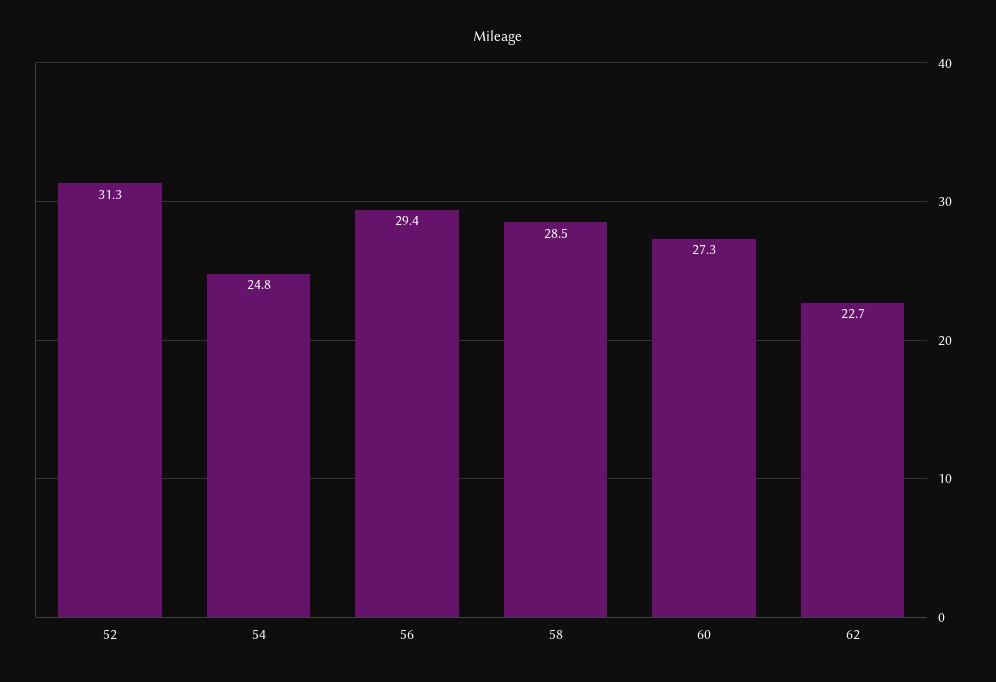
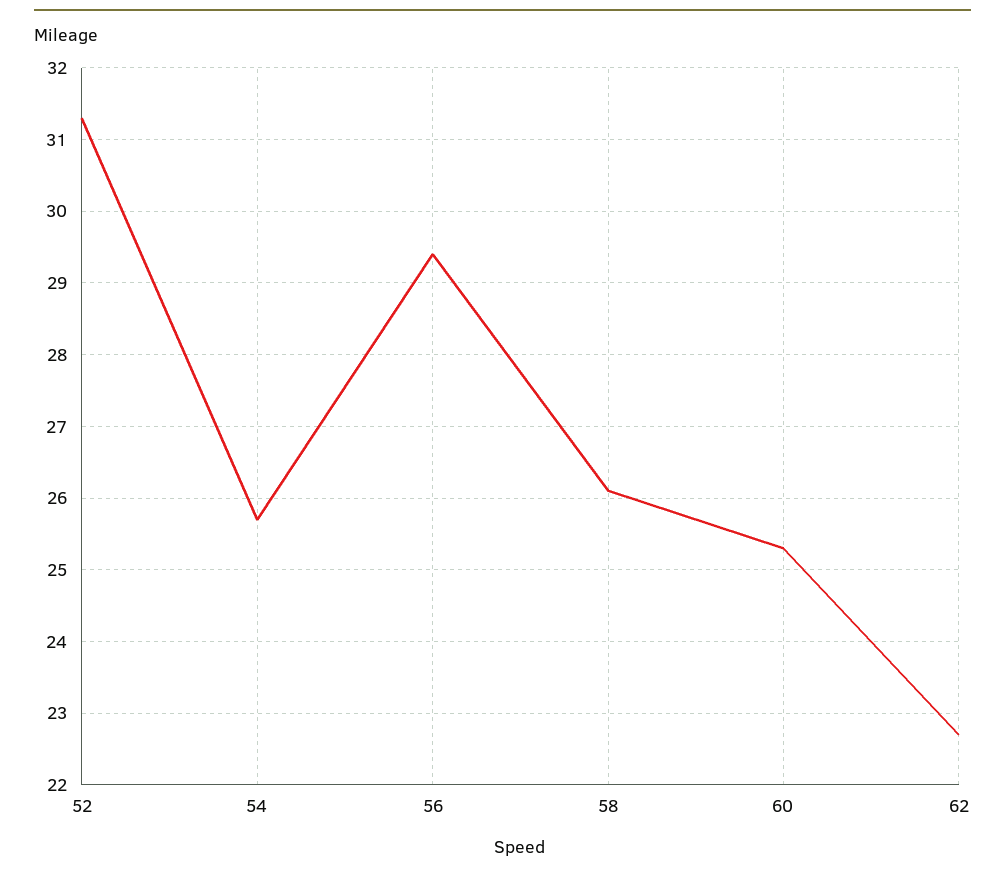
54: 24.8 -> 25.7
58: 28.5 -> 26.1
60: 27.3 -> 25.3

